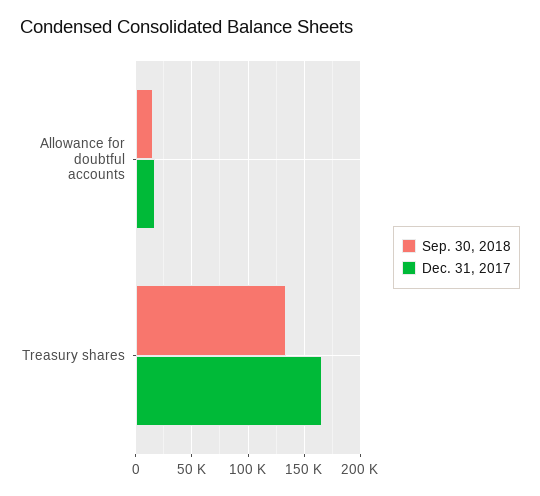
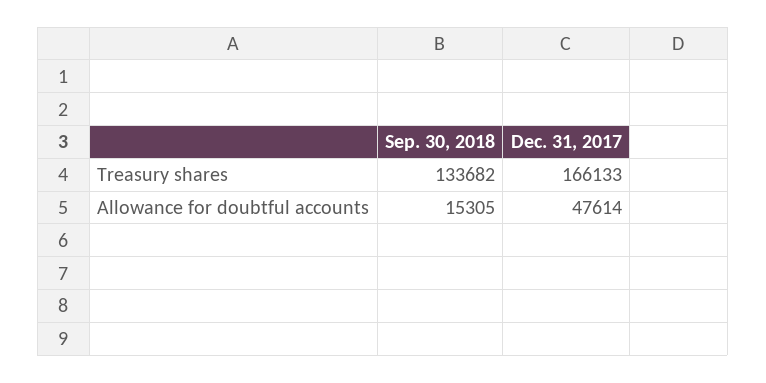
Dec. 31, 2017, Allowance for doubtful accounts: 20000 -> 47614

